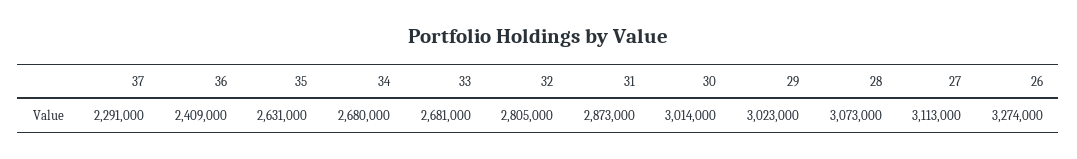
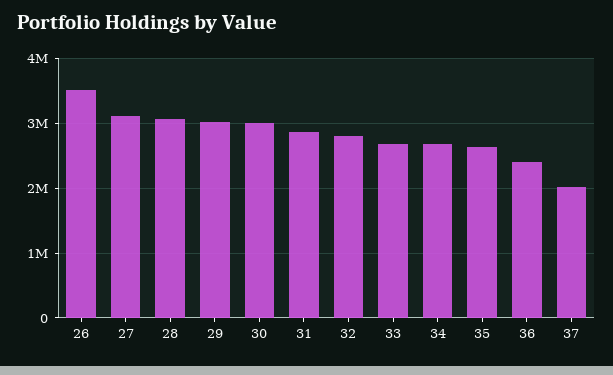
37: 2291000 -> 2000000
26: 3274000 -> 3500000

